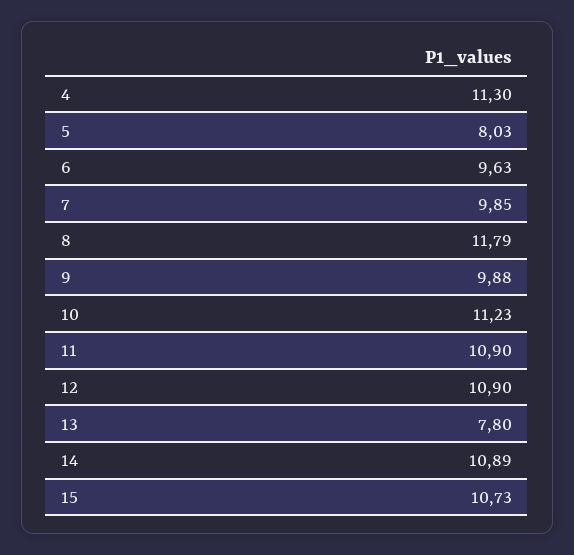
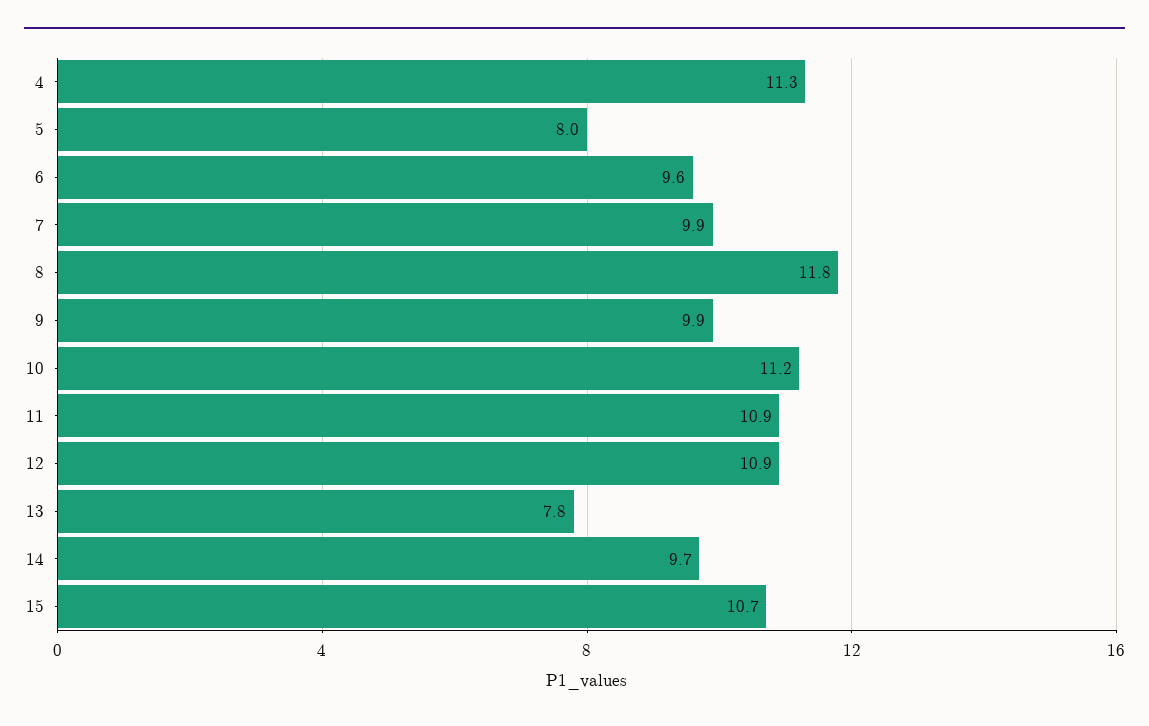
14: 10.89 -> 9.7

